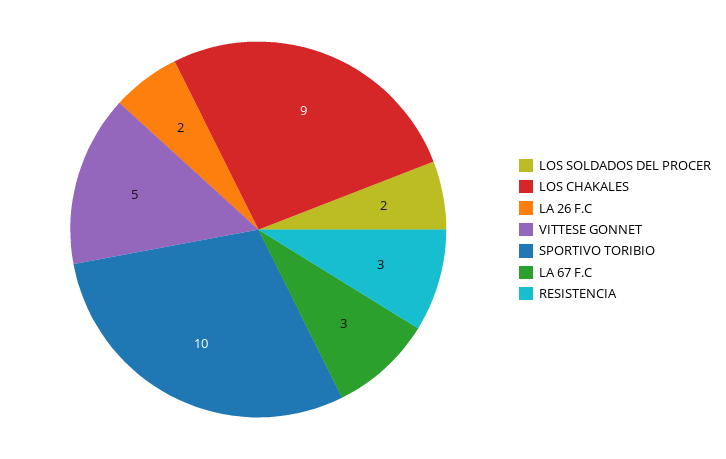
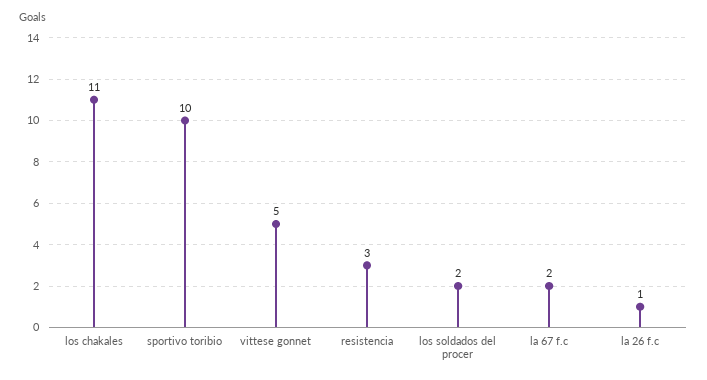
LOS CHAKALES: 9 -> 11
LA 26 F.C: 2 -> 1
LA 67 F.C: 3 -> 2

